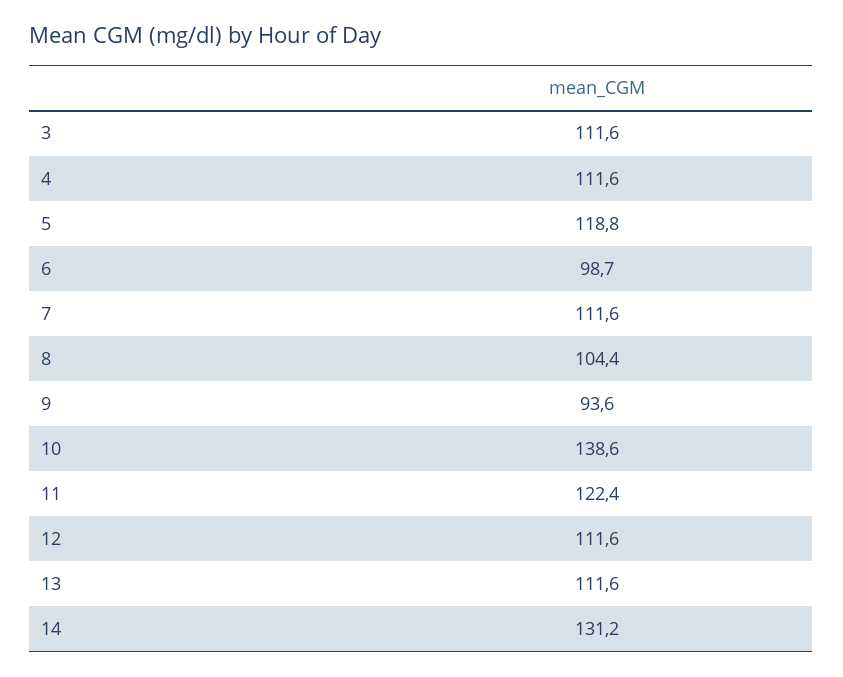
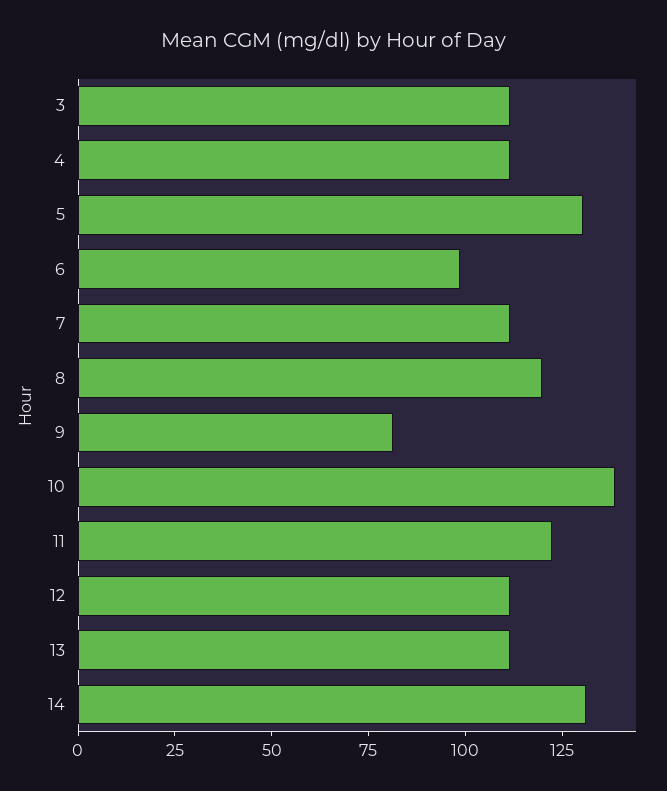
5: 118.8 -> 130
8: 104.4 -> 120
9: 93.6 -> 80

